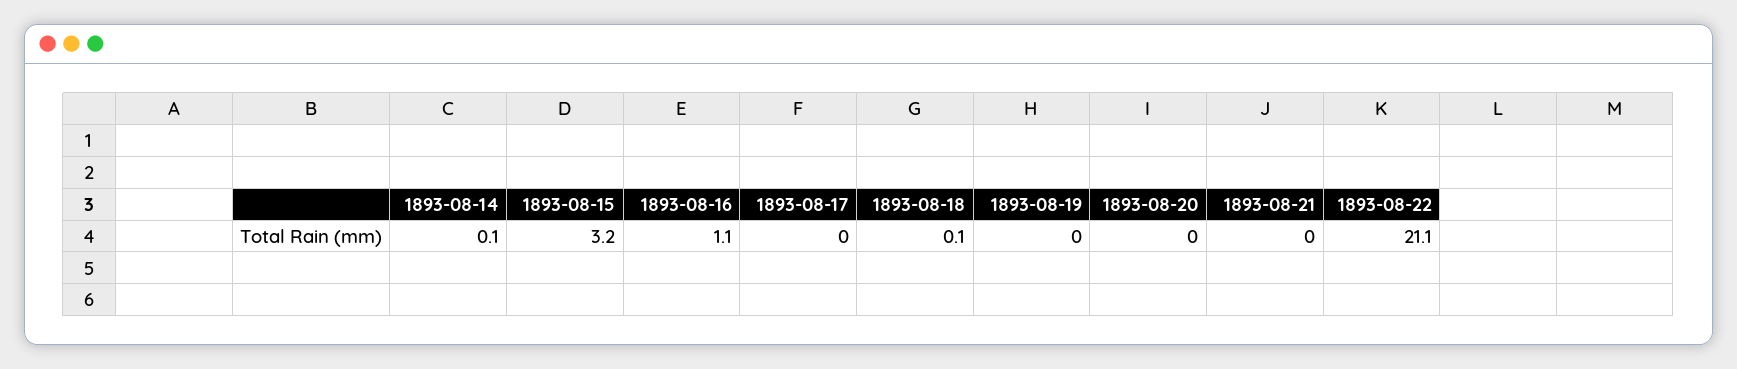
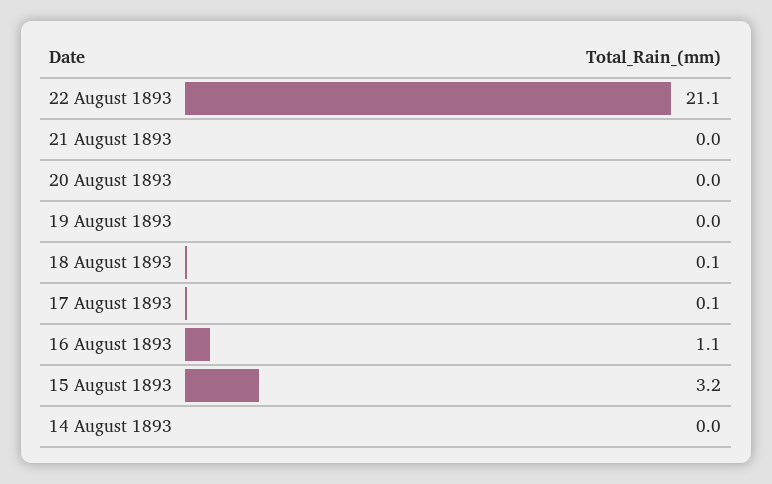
1893-08-14: 0.1 -> 0
1893-08-17: 0 -> 0.1

